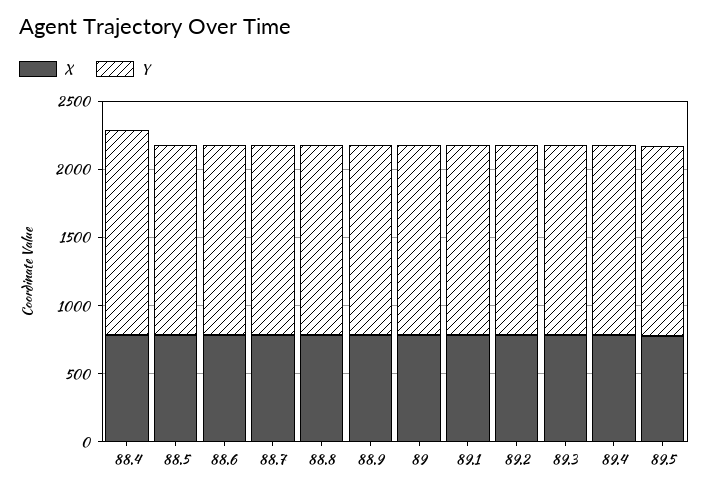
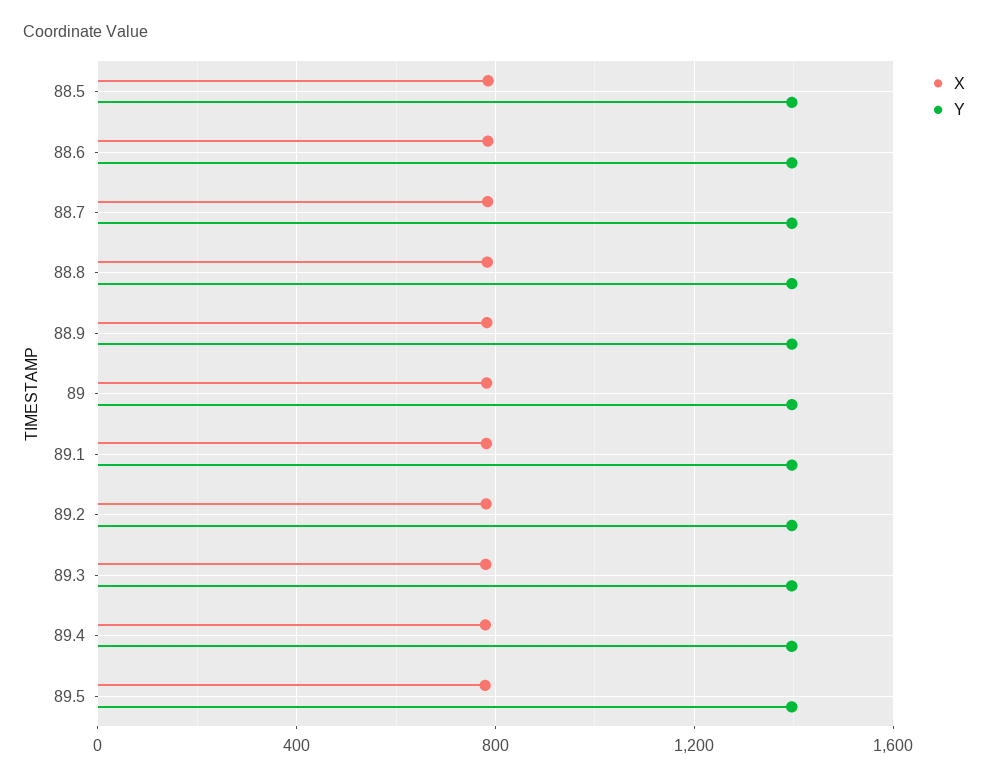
X, 88.4: 800 -> none
Y, 88.4: 1500 -> none

